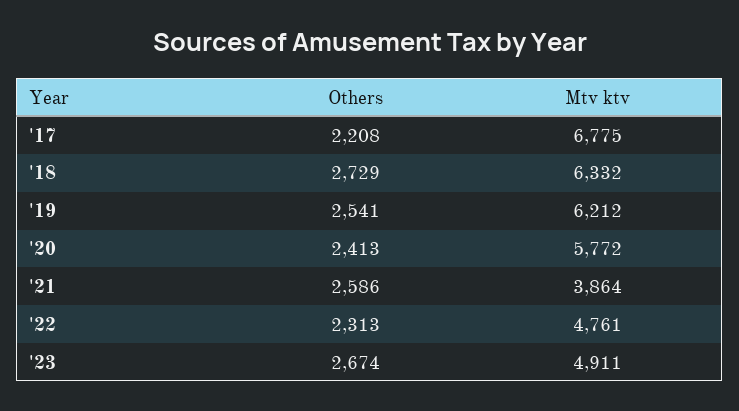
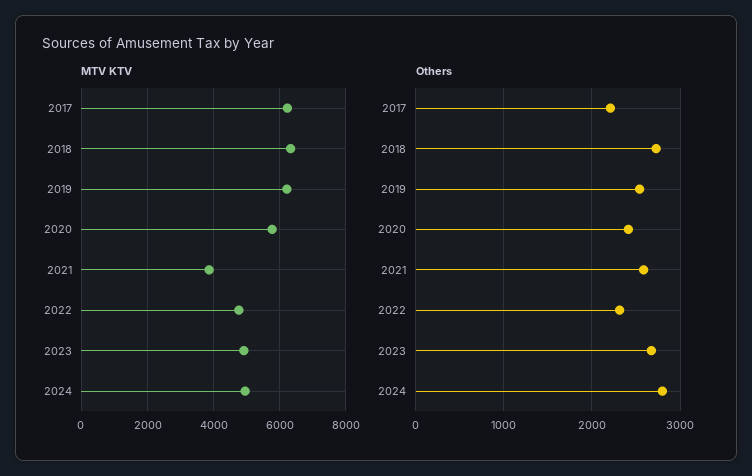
Mtv ktv, '17: 6775 -> 6200
Mtv ktv, 2024: none -> 5000
Others, 2024: none -> 2800

